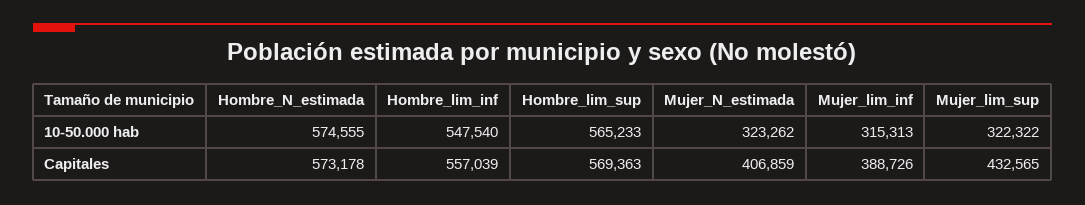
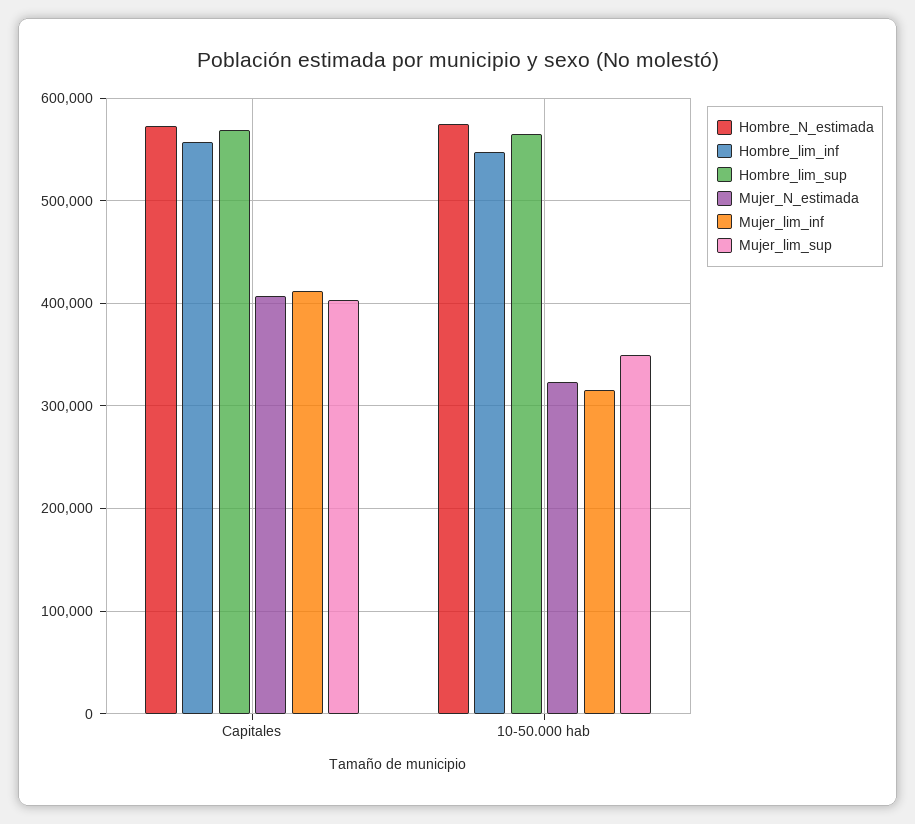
Mujer_lim_sup, 10-50.000 hab: 322322 -> 350000
Mujer_lim_inf, Capitales: 388726 -> 410000
Mujer_lim_sup, Capitales: 432565 -> 400000

